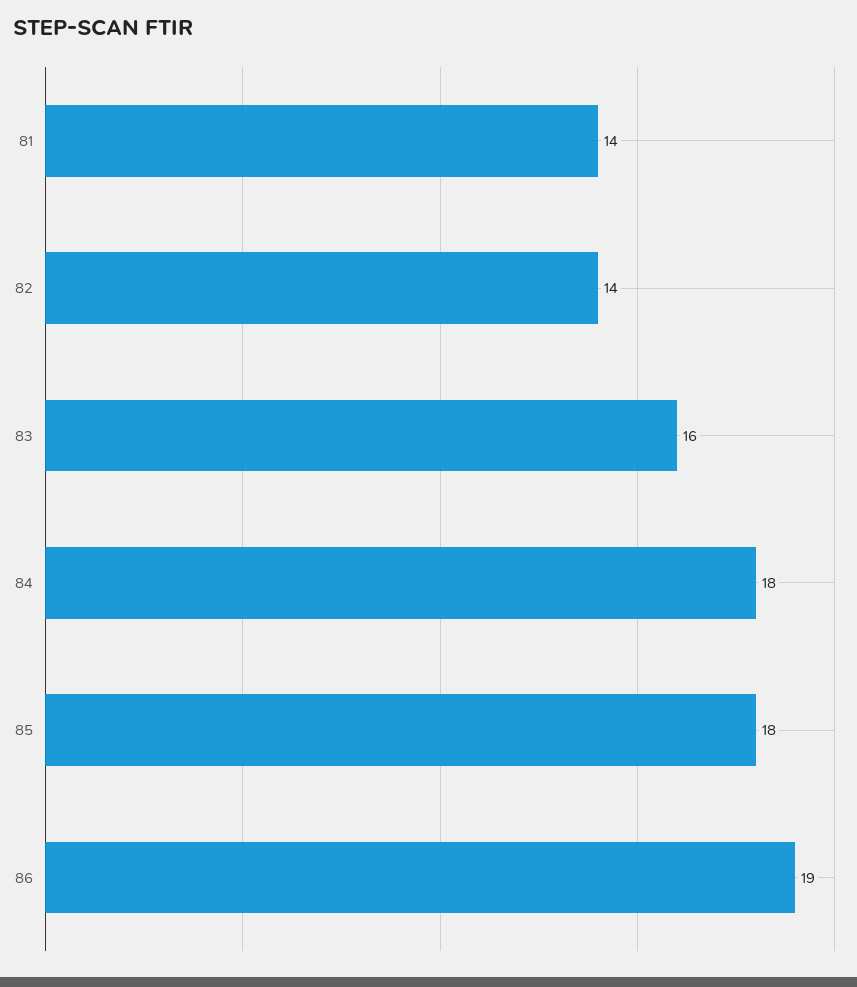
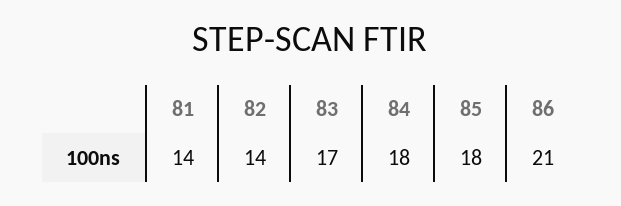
83: 16 -> 17
86: 19 -> 21

